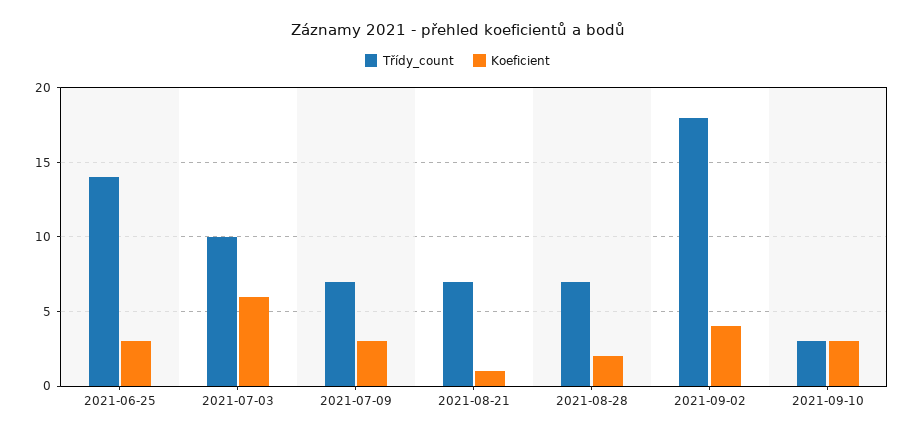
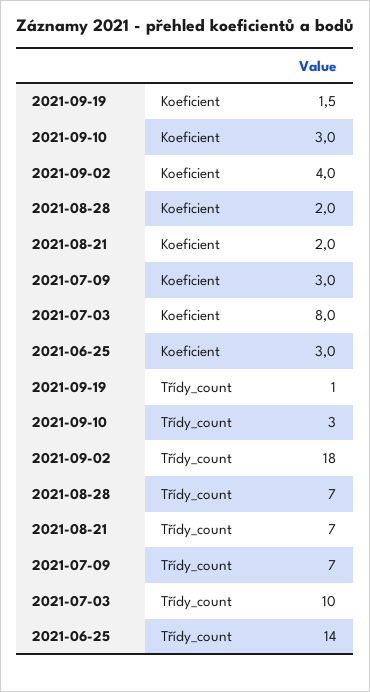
Koeficient, 2021-07-03: 6 -> 8
Koeficient, 2021-08-21: 1 -> 2
Koeficient, 2021-09-19: none -> 1.5
Třídy_count, 2021-09-19: none -> 1

